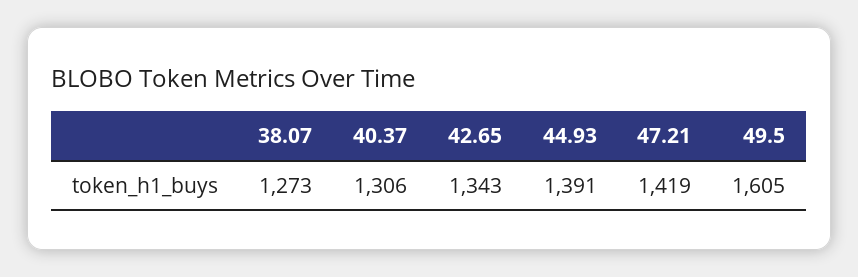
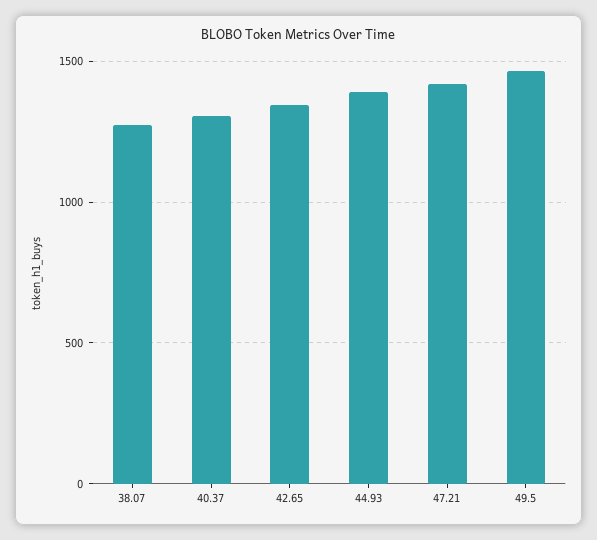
49.5: 1605 -> 1450

